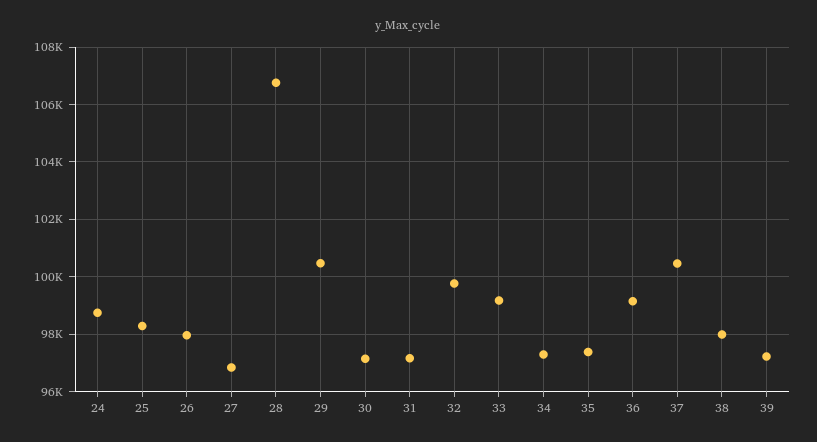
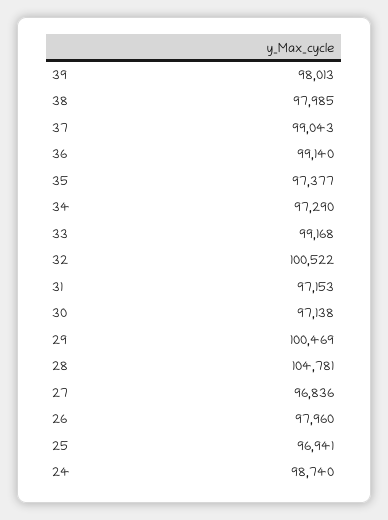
25: 98250 -> 96941
28: 106750 -> 104781
32: 99750 -> 100522
37: 100500 -> 99043
39: 97250 -> 98013

